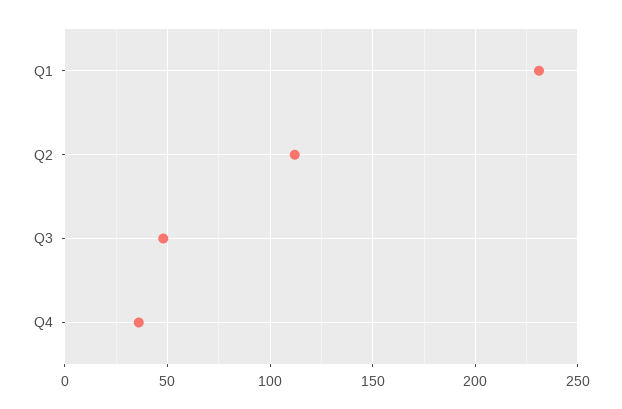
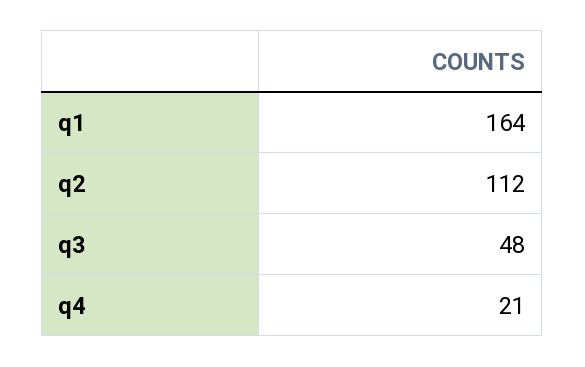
Q1: 230 -> 164
Q4: 35 -> 21

